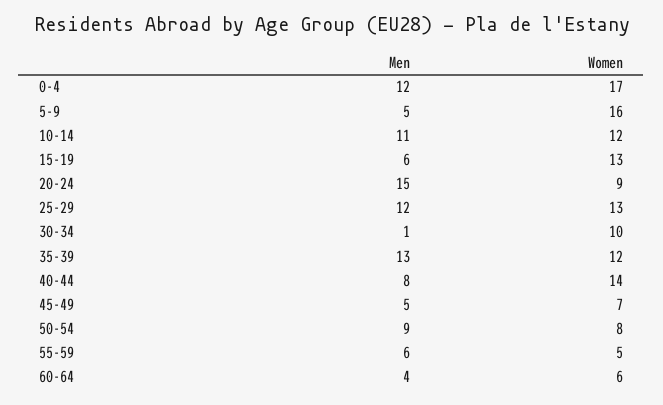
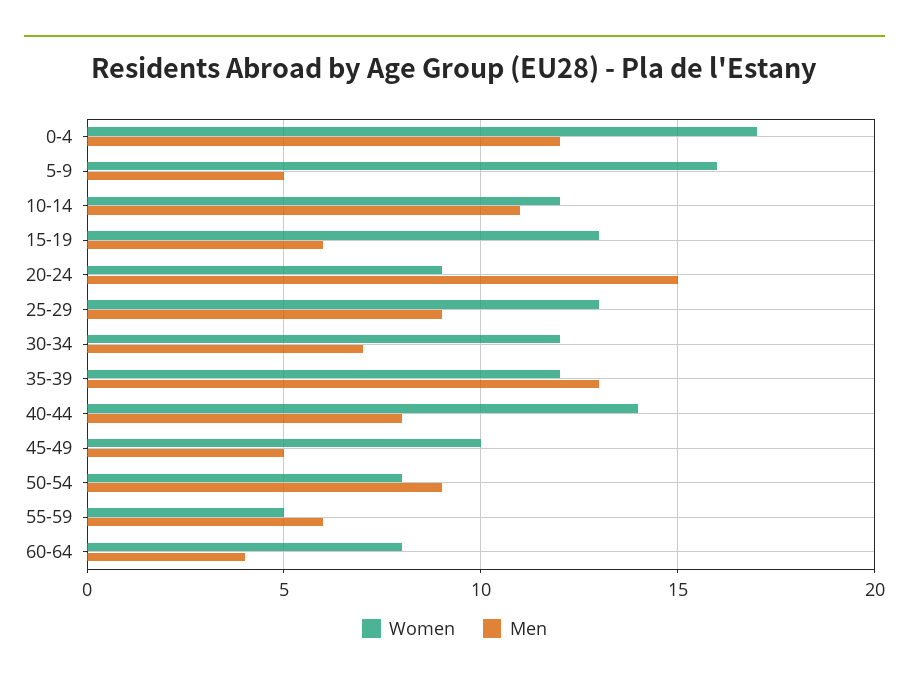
Men, 25-29: 12 -> 9
Men, 30-34: 1 -> 7
Women, 30-34: 10 -> 12
Women, 45-49: 7 -> 10
Women, 60-64: 6 -> 8

